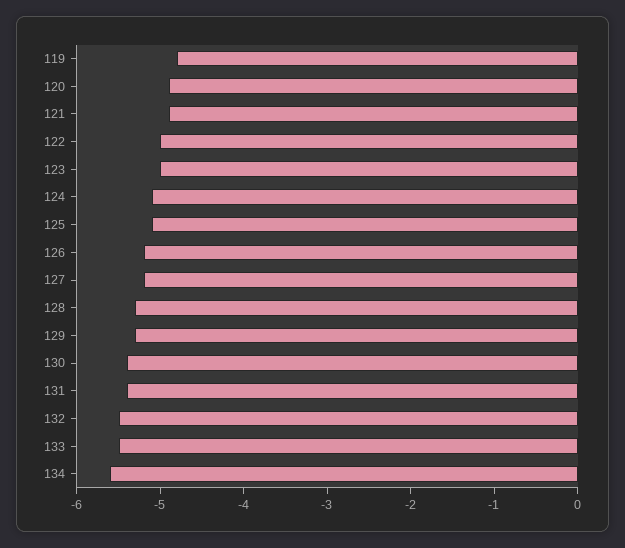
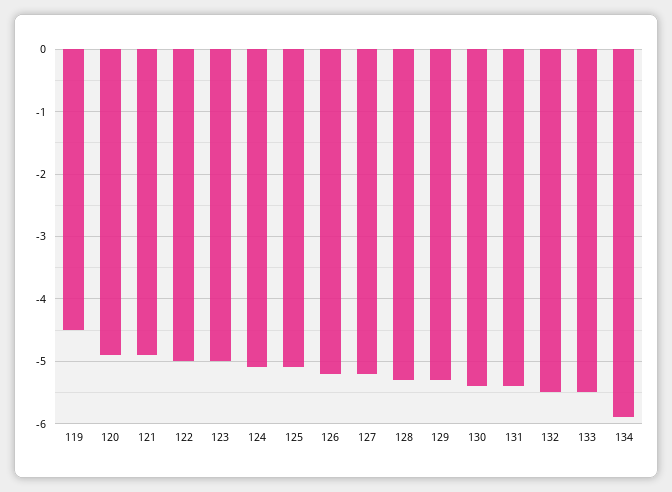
119: -4.8 -> -4.5
134: -5.6 -> -5.9

